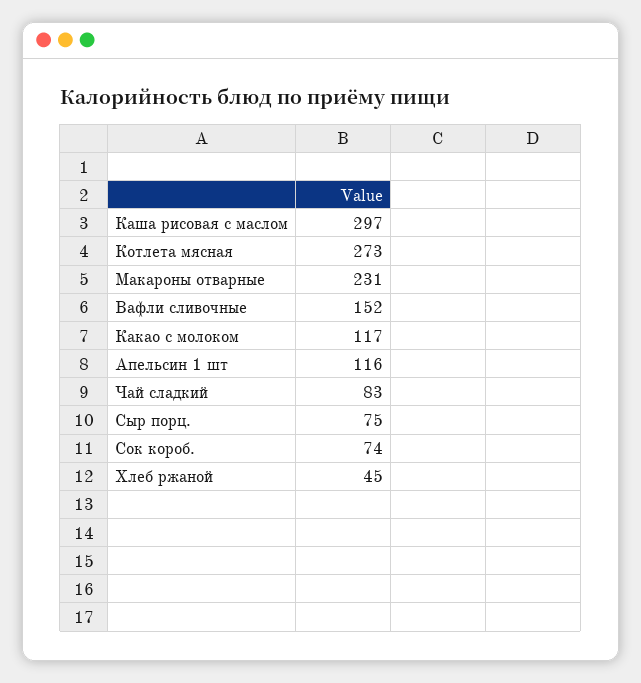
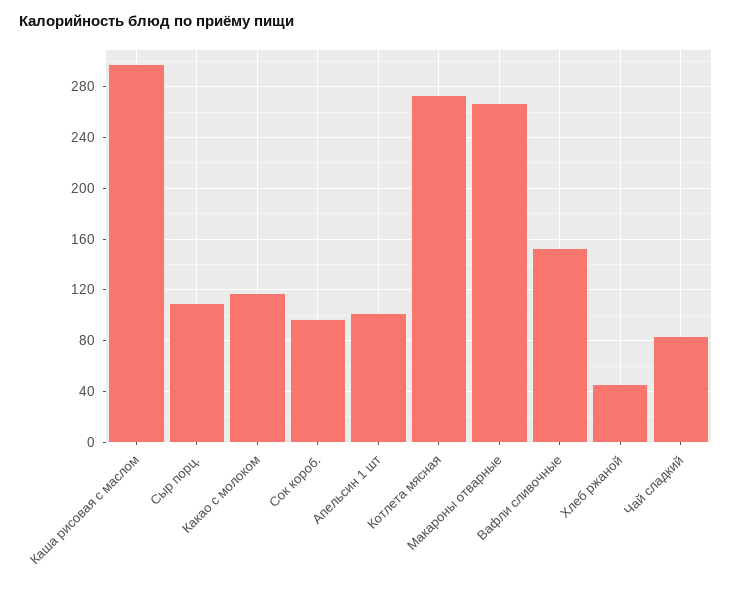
Макароны отварные: 231 -> 265
Апельсин 1 шт: 116 -> 100
Сыр порц.: 75 -> 110
Сок короб.: 74 -> 95

